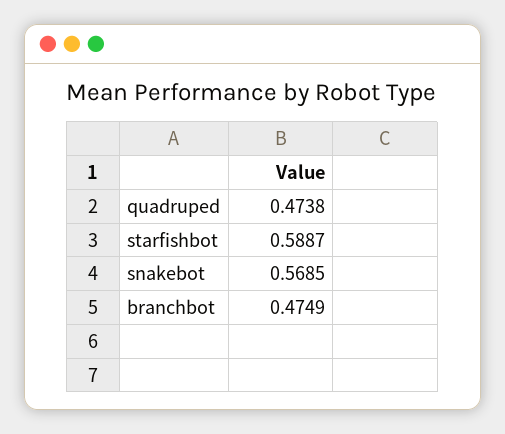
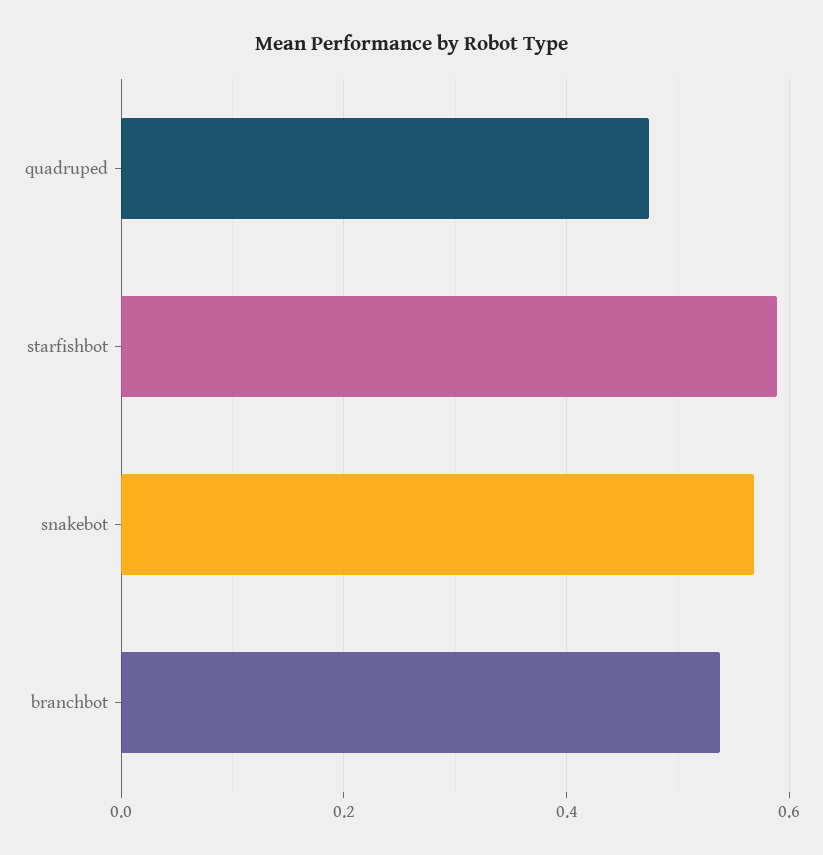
branchbot: 0.4749 -> 0.54

